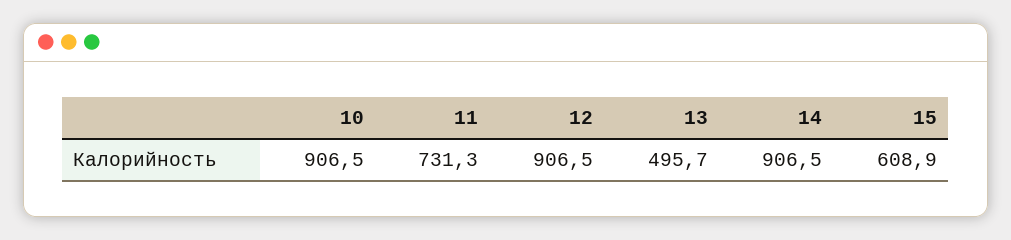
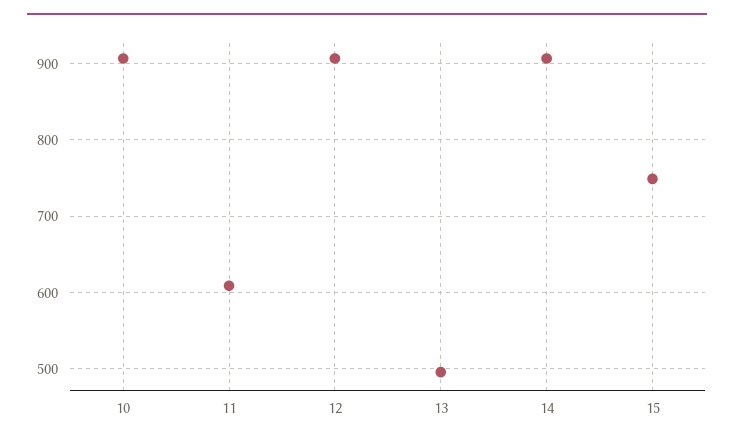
11: 731.3 -> 610
15: 608.9 -> 750

